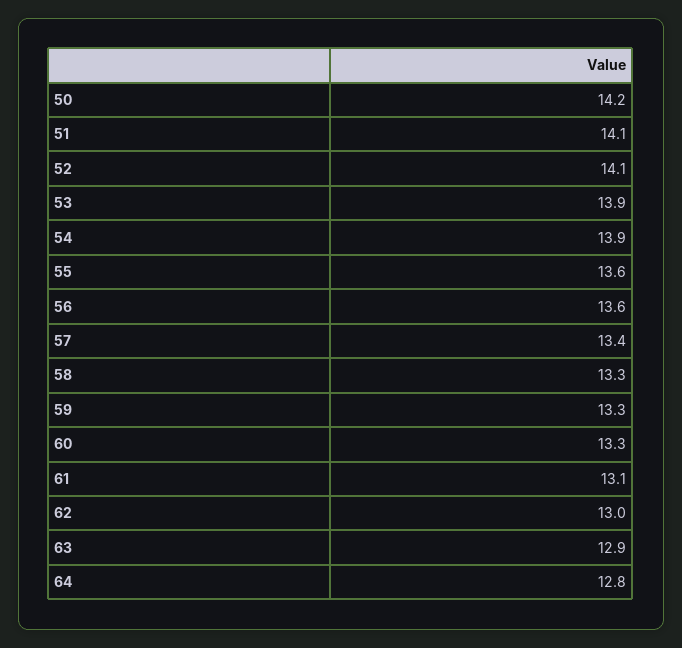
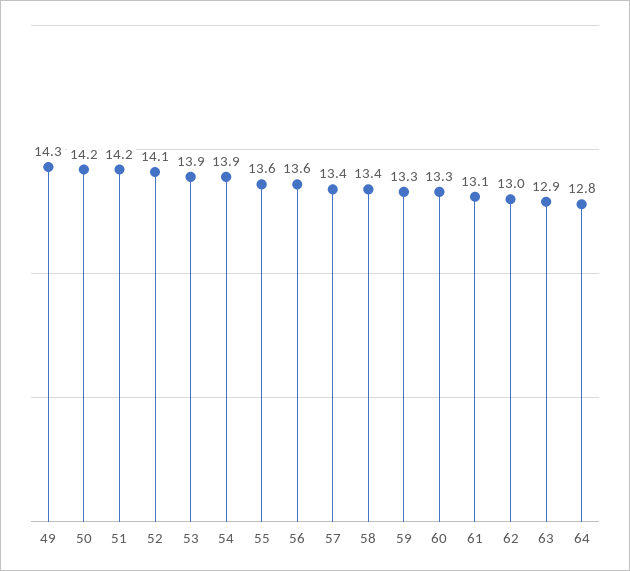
51: 14.1 -> 14.2
58: 13.3 -> 13.4
49: none -> 14.3

